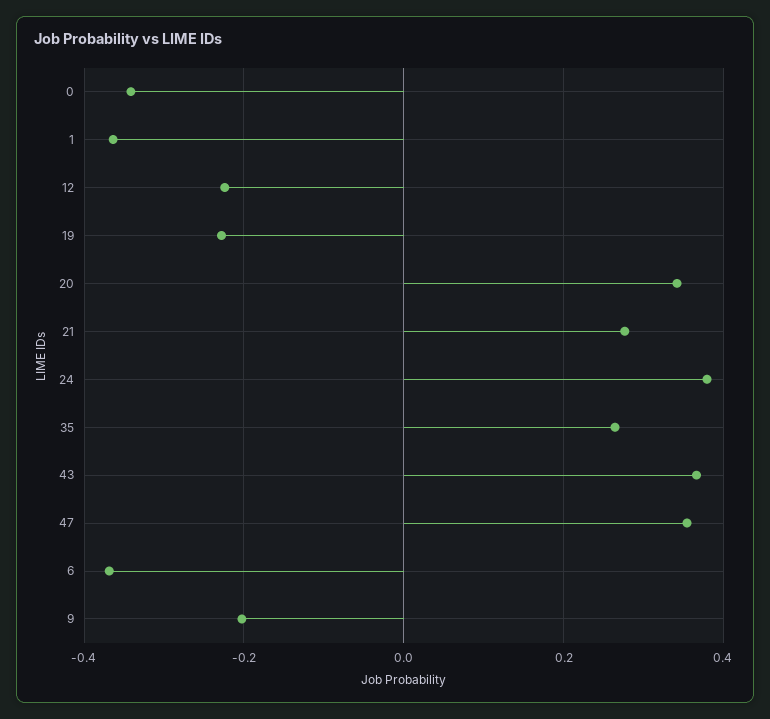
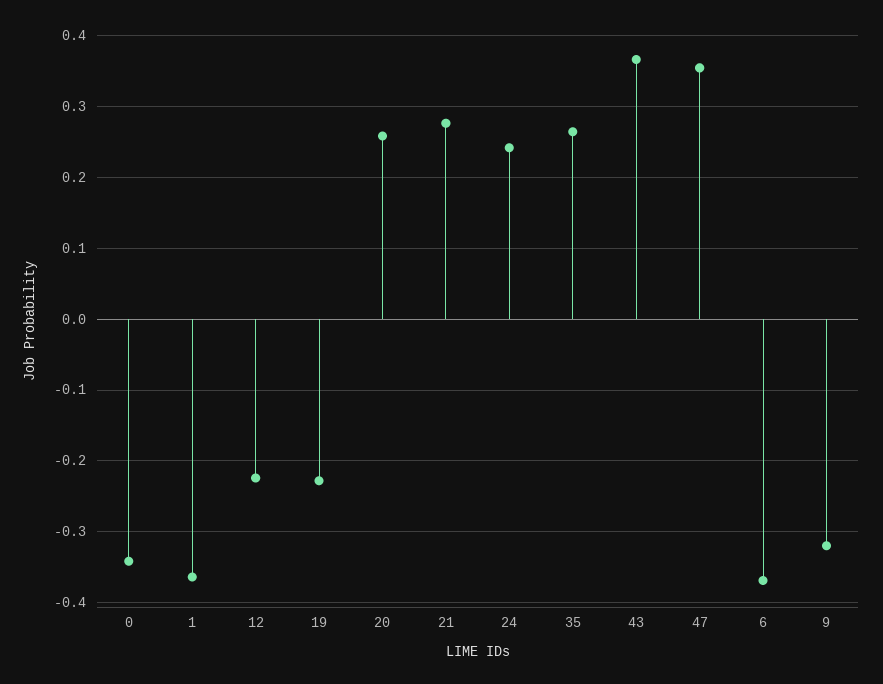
20: 0.34 -> 0.26
24: 0.38 -> 0.24
9: -0.2 -> -0.32

